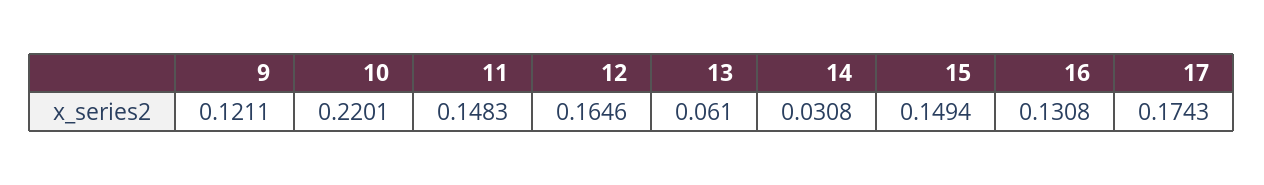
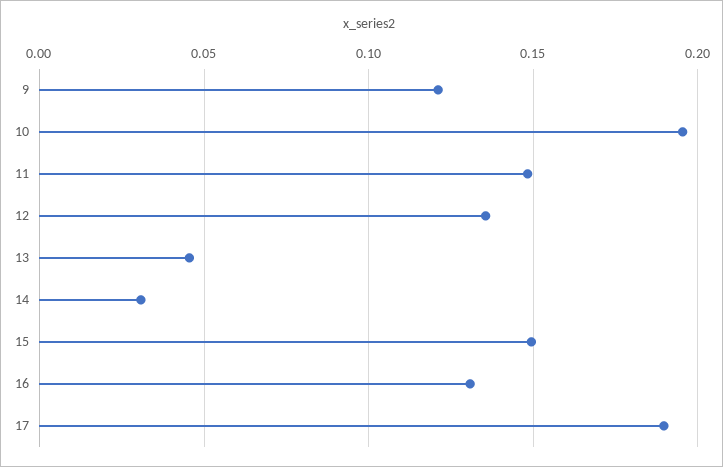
10: 0.2201 -> 0.195
12: 0.1646 -> 0.135
13: 0.061 -> 0.045
17: 0.1743 -> 0.19

